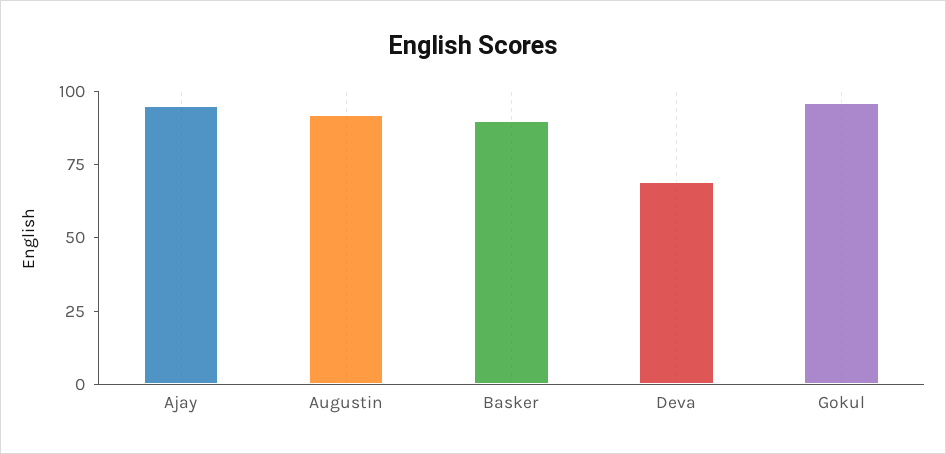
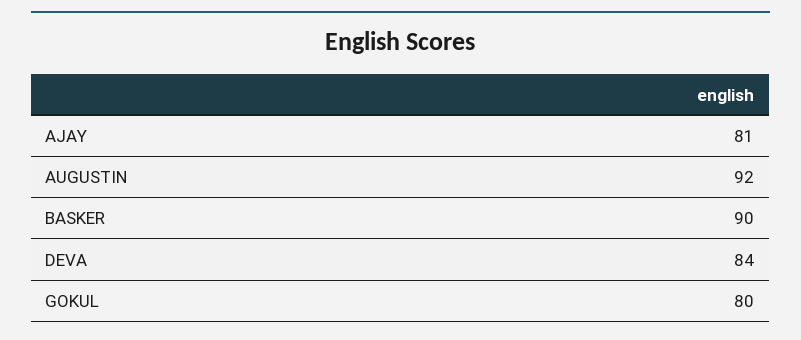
Ajay: 95 -> 81
Deva: 70 -> 84
Gokul: 95 -> 80

